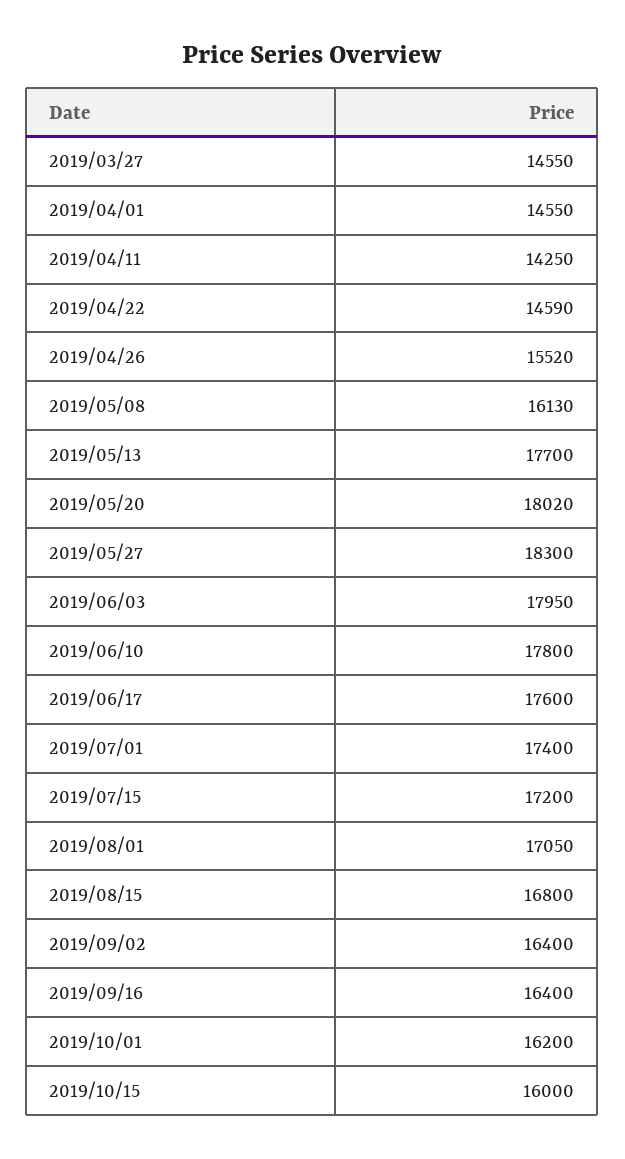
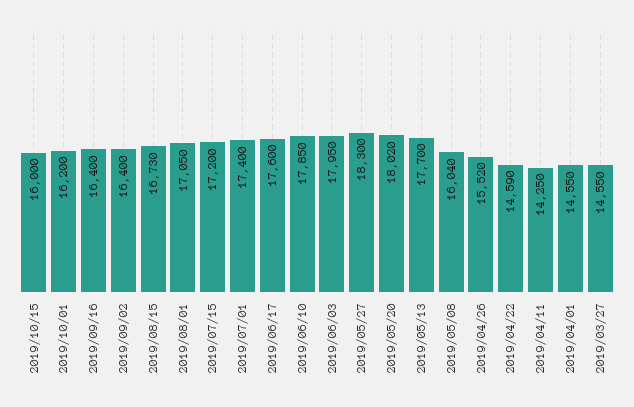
2019/05/08: 16130 -> 16040
2019/06/10: 17800 -> 17850
2019/08/15: 16800 -> 16730

